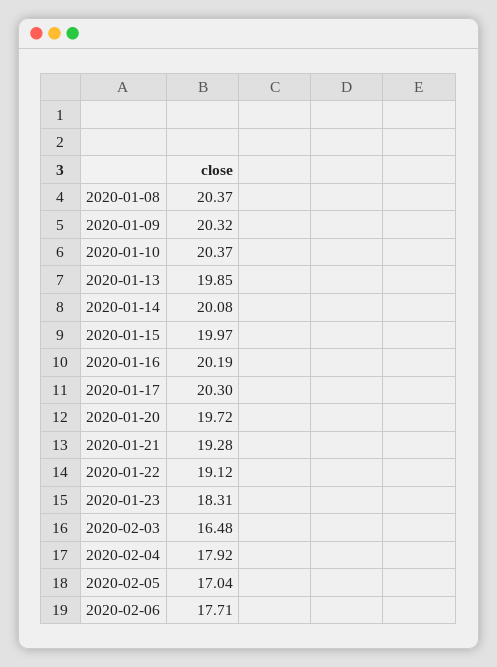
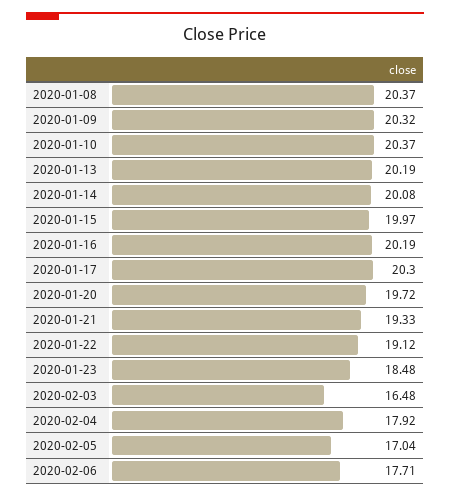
2020-01-13: 19.85 -> 20.19
2020-01-21: 19.28 -> 19.33
2020-01-23: 18.31 -> 18.48

